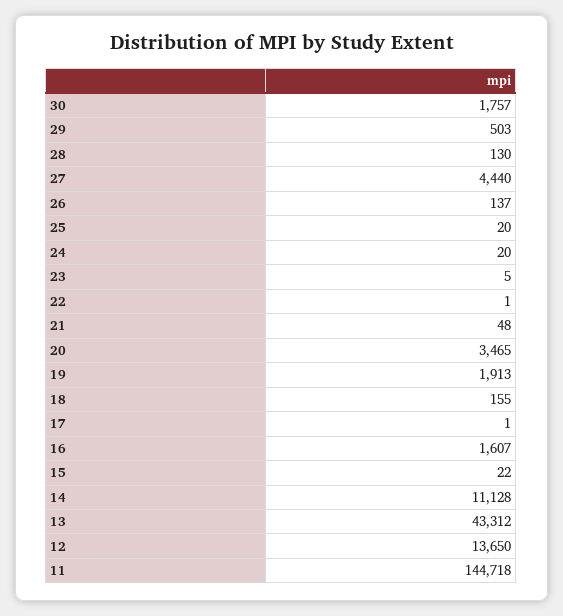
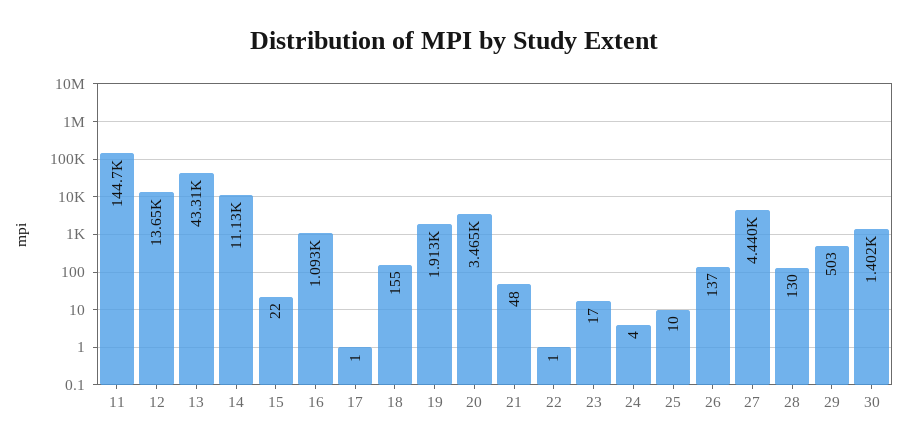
30: 1757 -> 1402
25: 20 -> 10
24: 20 -> 4
23: 5 -> 17
16: 1607 -> 1093

